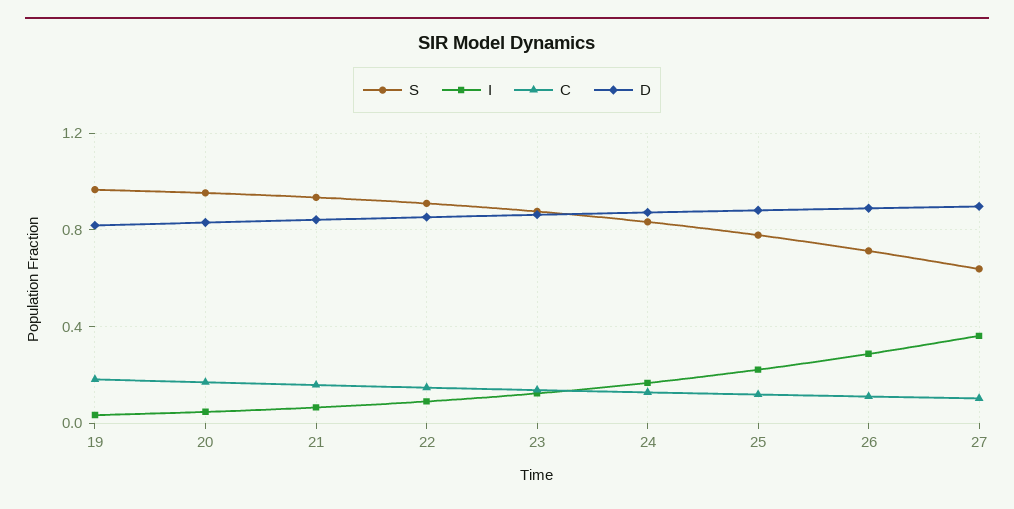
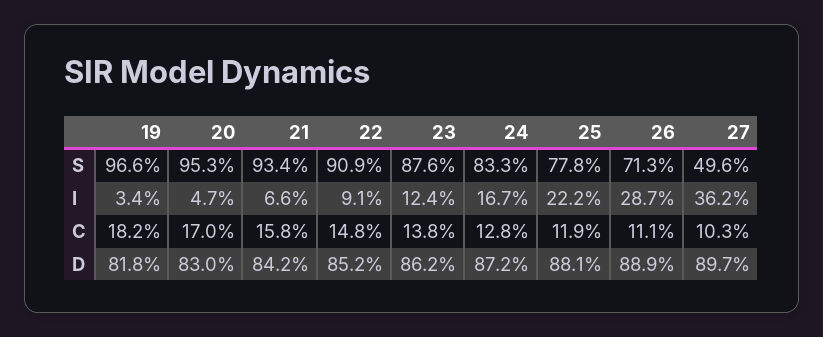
S, 27: 0.65 -> 0.496

